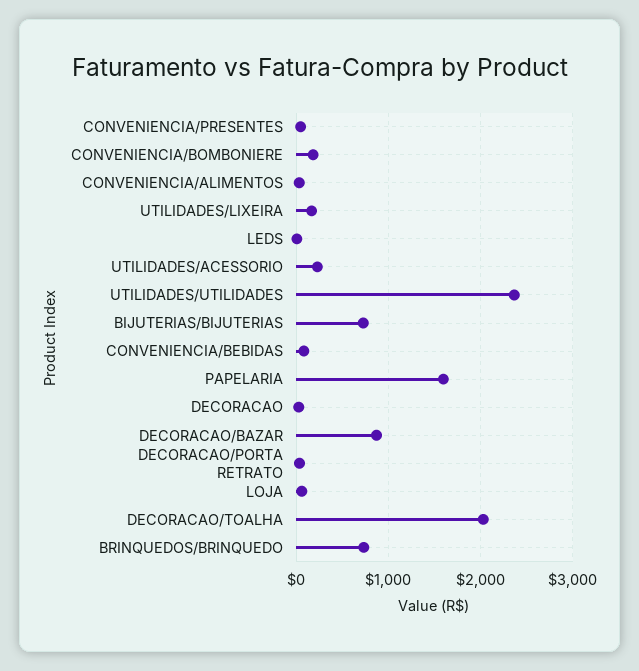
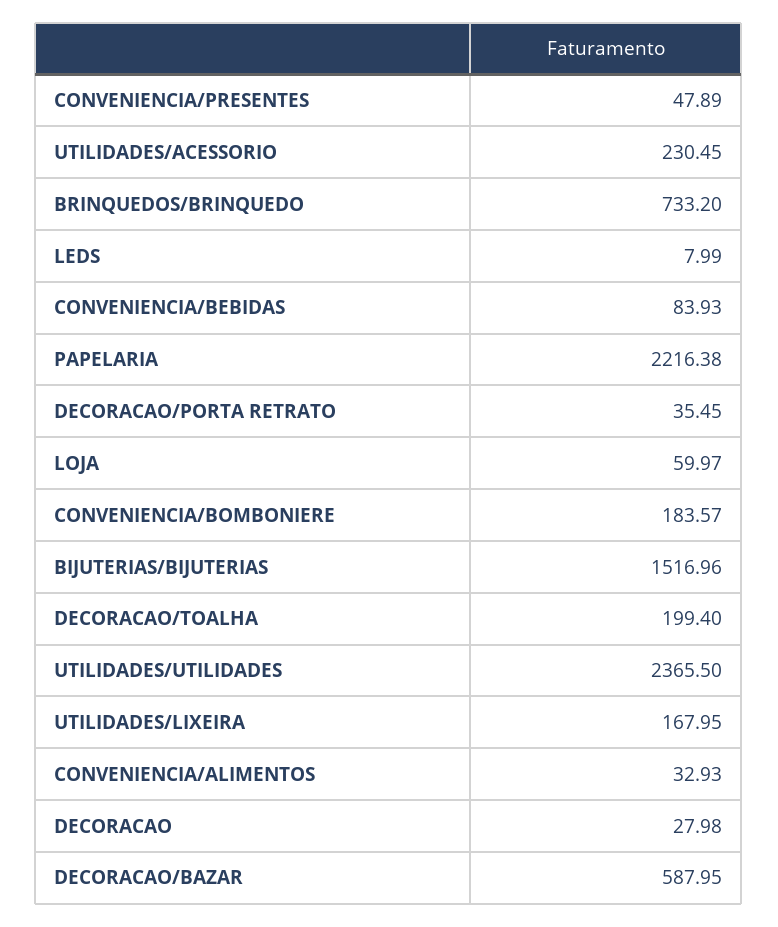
BIJUTERIAS/BIJUTERIAS: 700 -> 1516.96
PAPELARIA: 1600 -> 2216.38
DECORACAO/BAZAR: 900 -> 587.95
DECORACAO/TOALHA: 2000 -> 199.4

